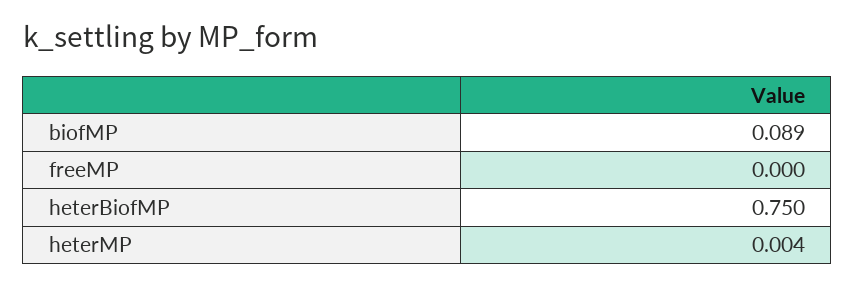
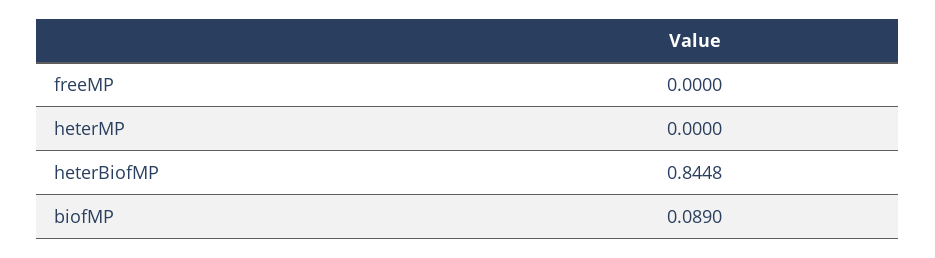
heterBiofMP: 0.75 -> 0.8448
heterMP: 0.004 -> 0

